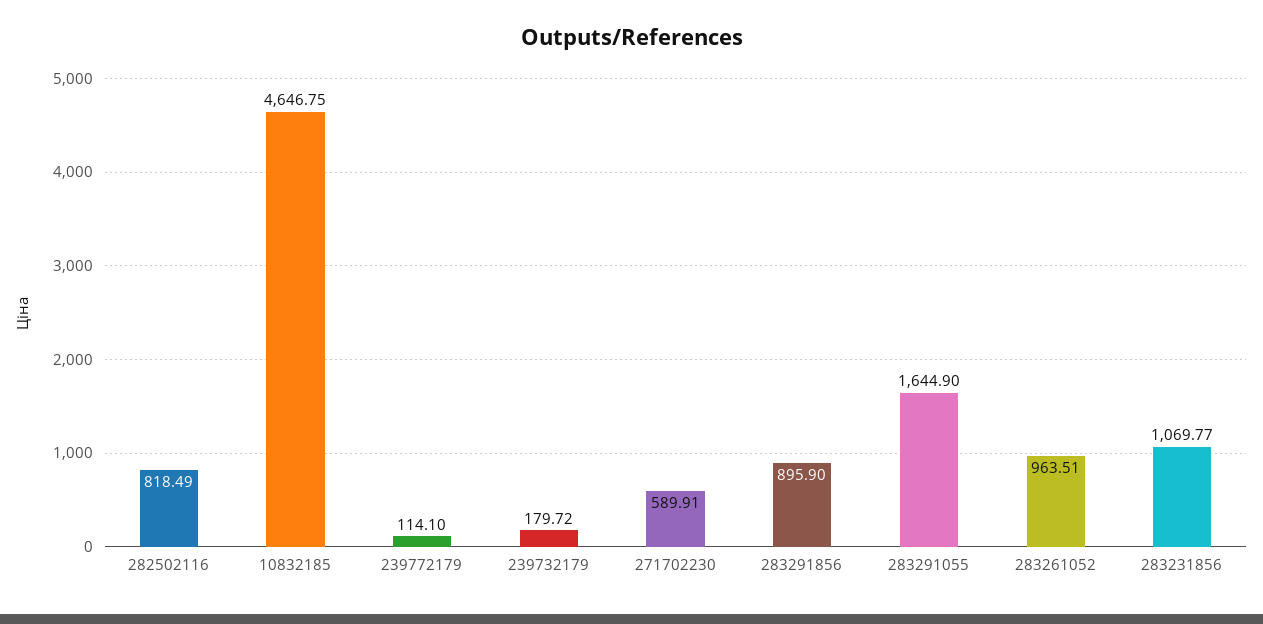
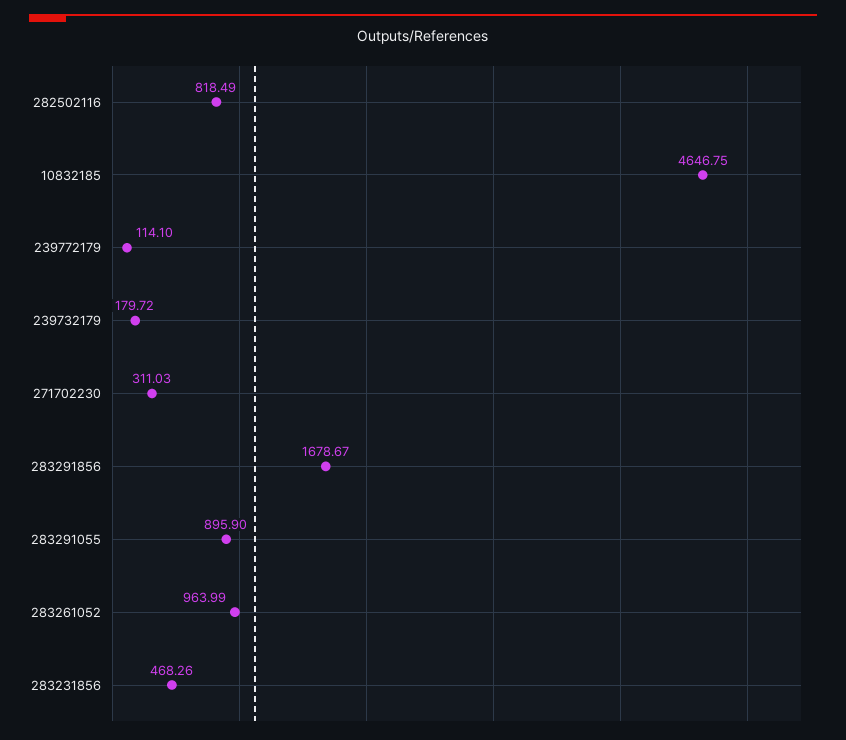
271702230: 589.91 -> 311.03
283291856: 895.9 -> 1678.67
283291055: 1644.9 -> 895.9
283261052: 963.51 -> 963.99
283231856: 1069.77 -> 468.26

